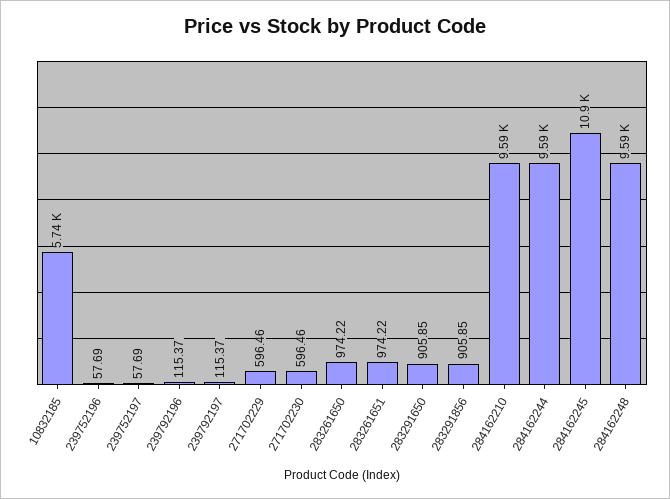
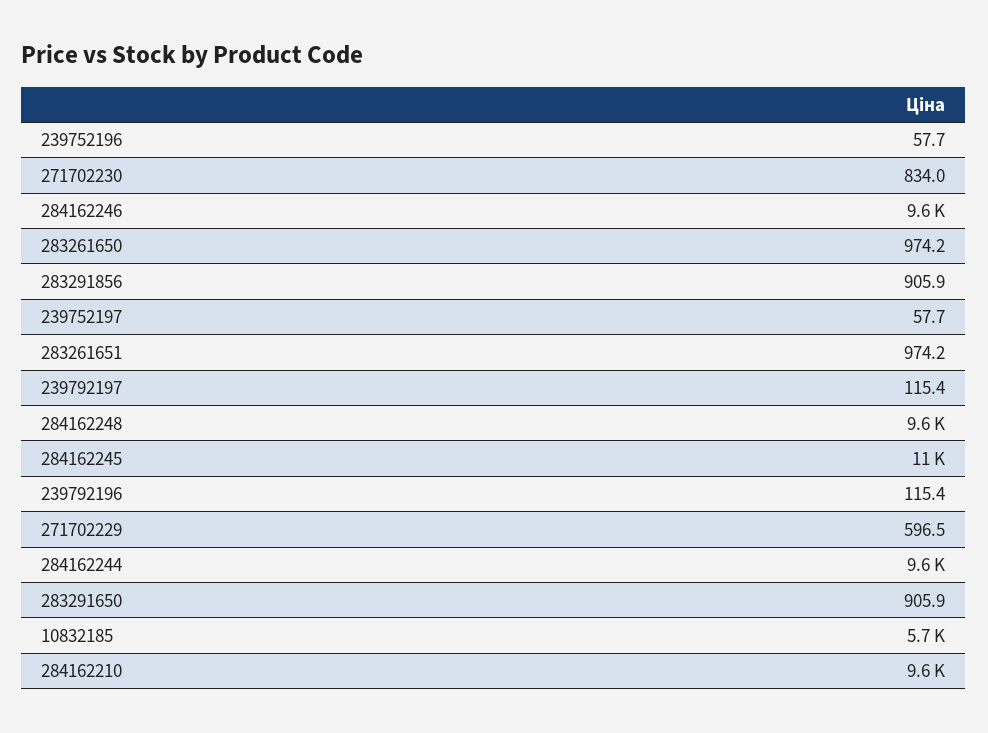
271702230: 596.46 -> 834
284162246: none -> 9600

